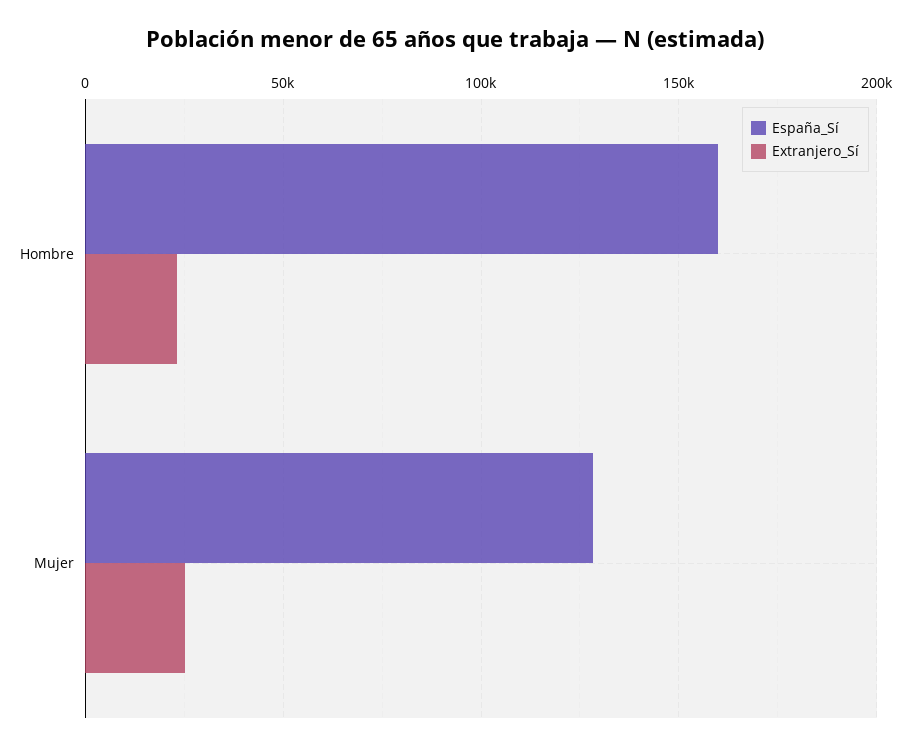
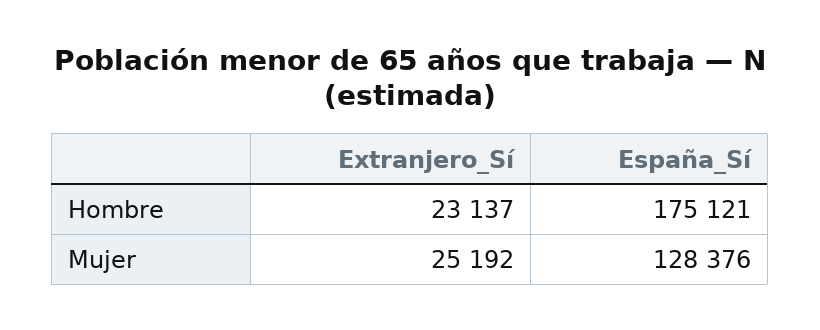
España_Sí, Hombre: 160000 -> 175121

